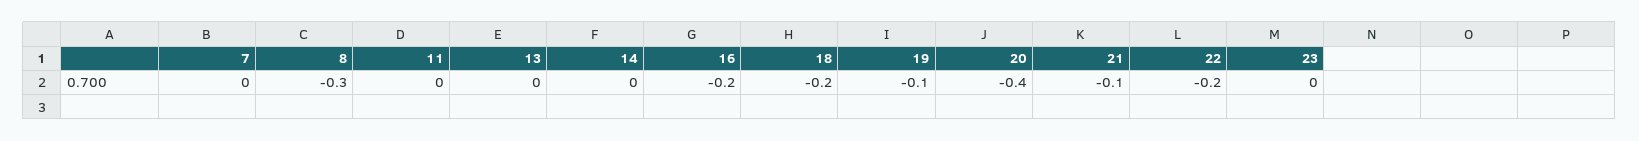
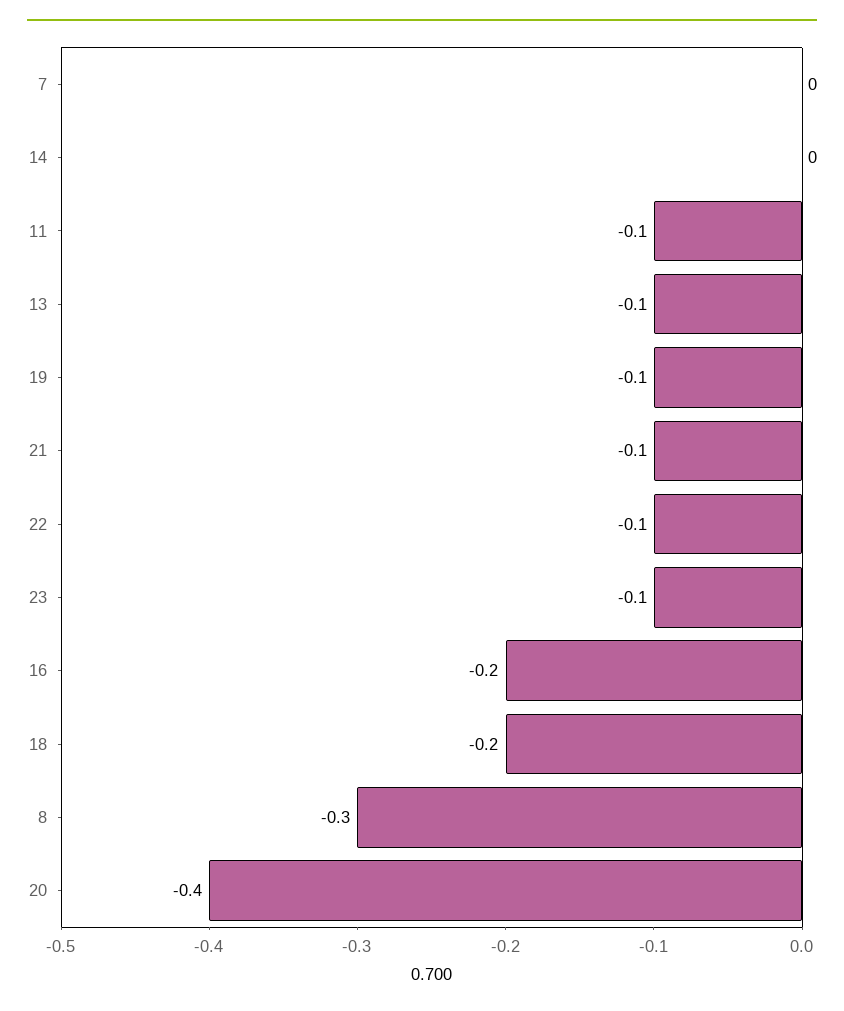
11: 0 -> -0.1
13: 0 -> -0.1
22: -0.2 -> -0.1
23: 0 -> -0.1

